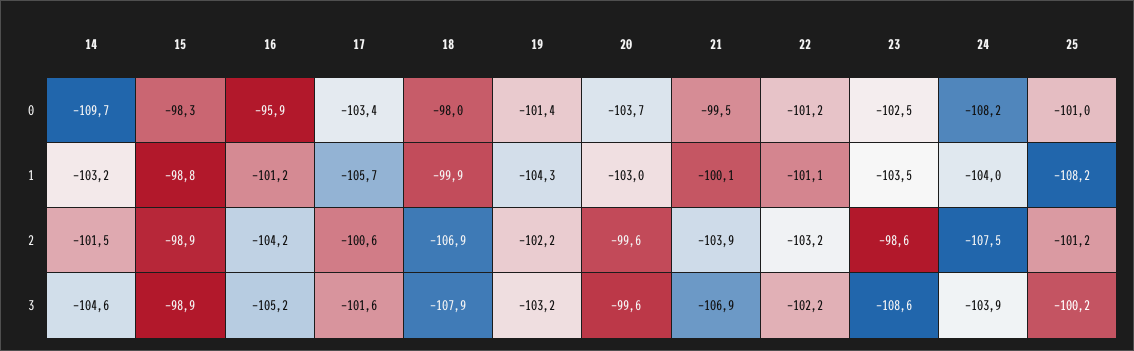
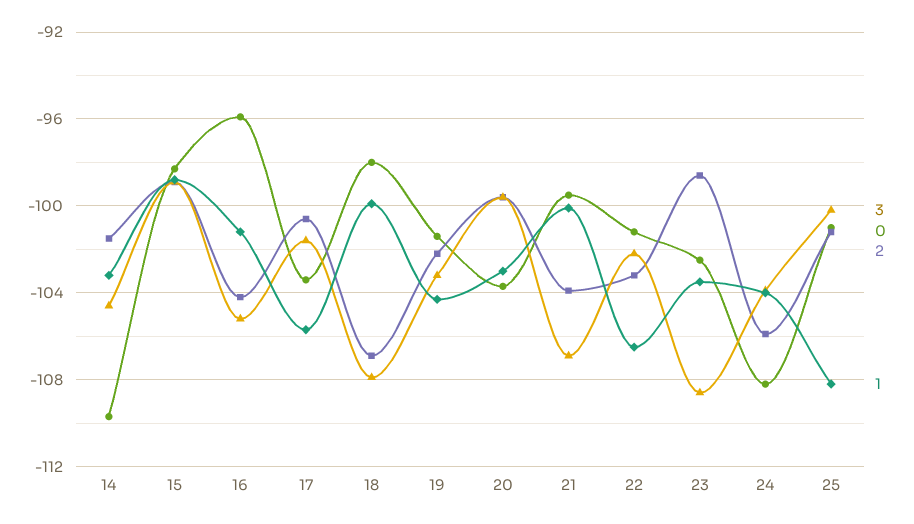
1, 22: -101.1 -> -106.5
2, 24: -107.5 -> -106

